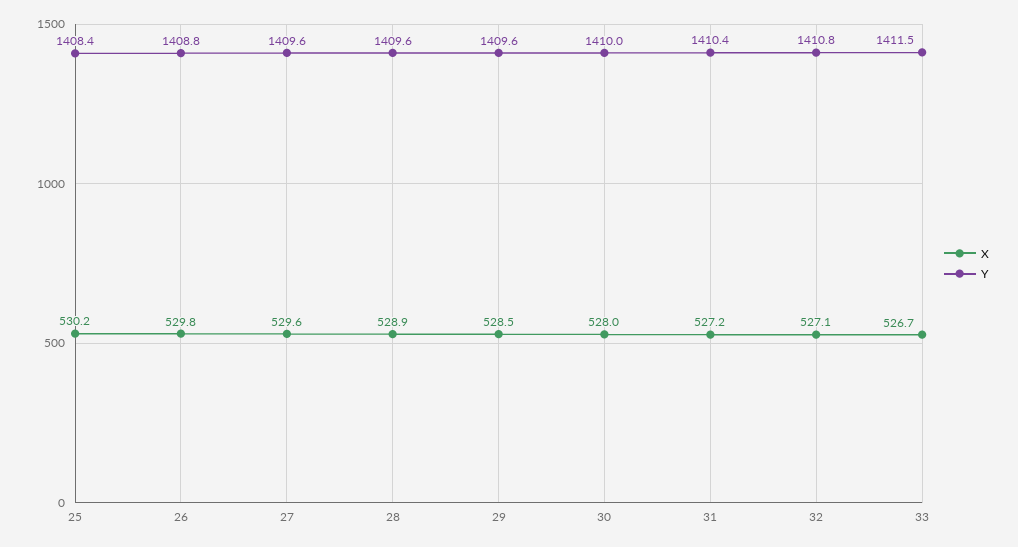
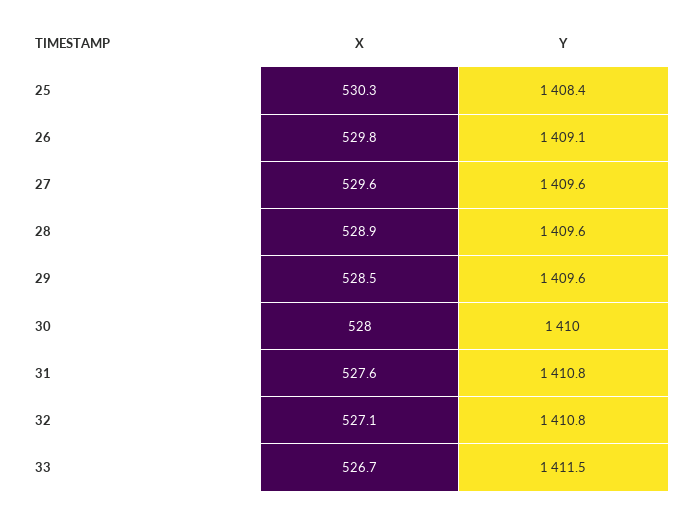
X, 25: 530.2 -> 530.3
Y, 26: 1408.8 -> 1409.1
X, 31: 527.2 -> 527.6
Y, 31: 1410.4 -> 1410.8

